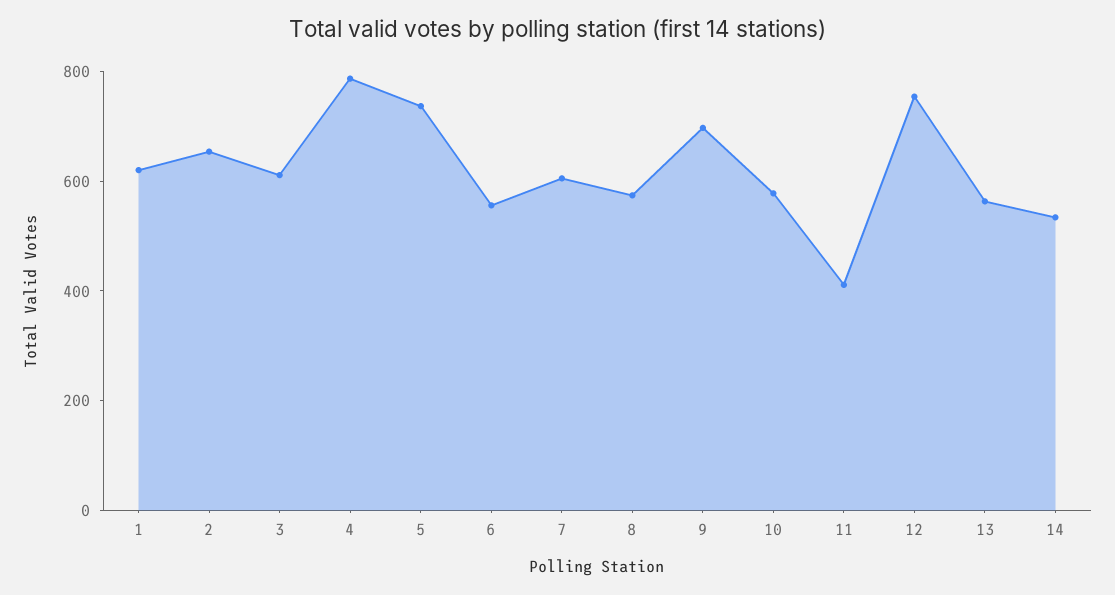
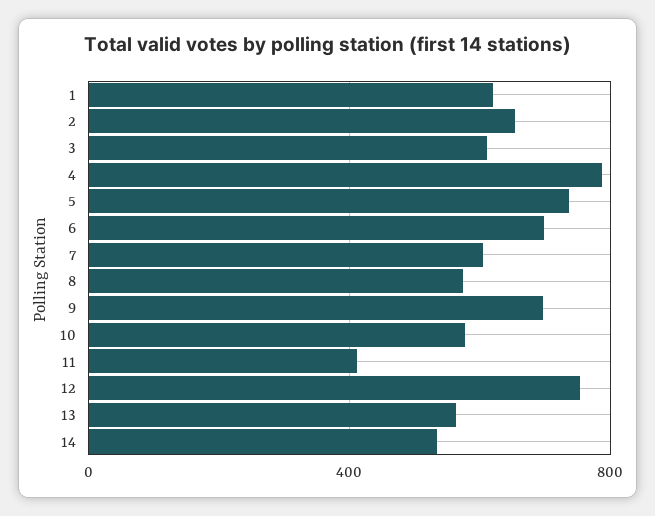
6: 550 -> 700

